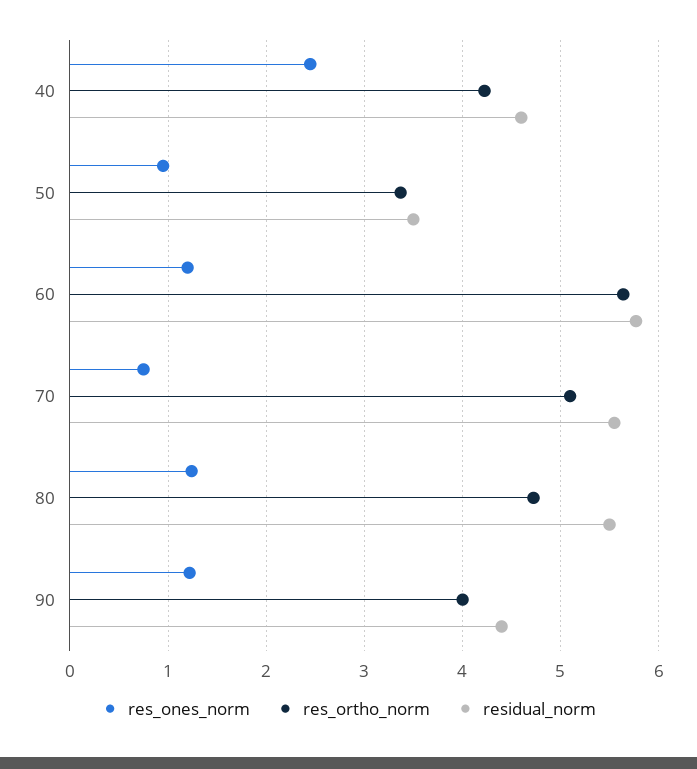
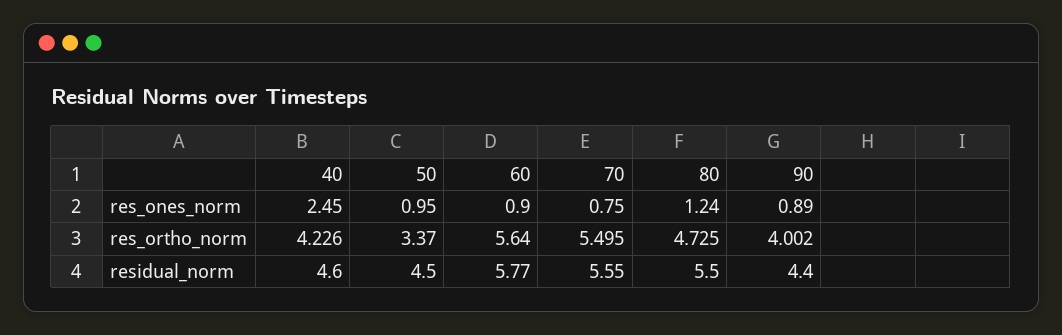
residual_norm, 50: 3.5 -> 4.5
res_ones_norm, 60: 1.2 -> 0.9
res_ortho_norm, 70: 5.1 -> 5.495
res_ones_norm, 90: 1.2 -> 0.89

